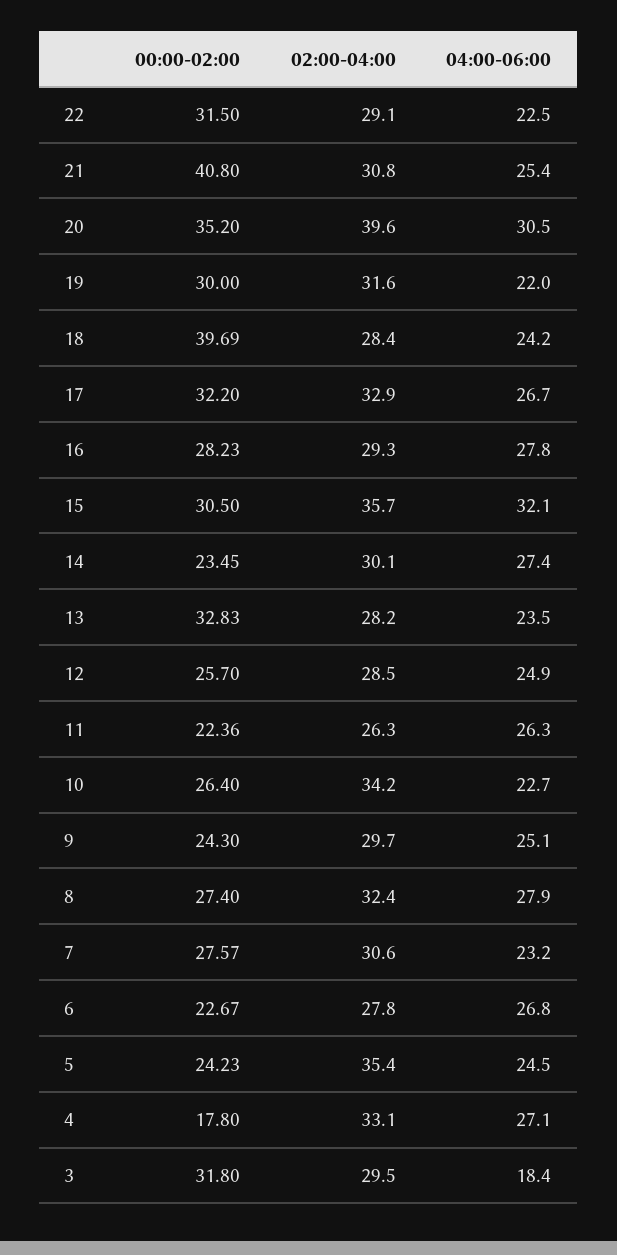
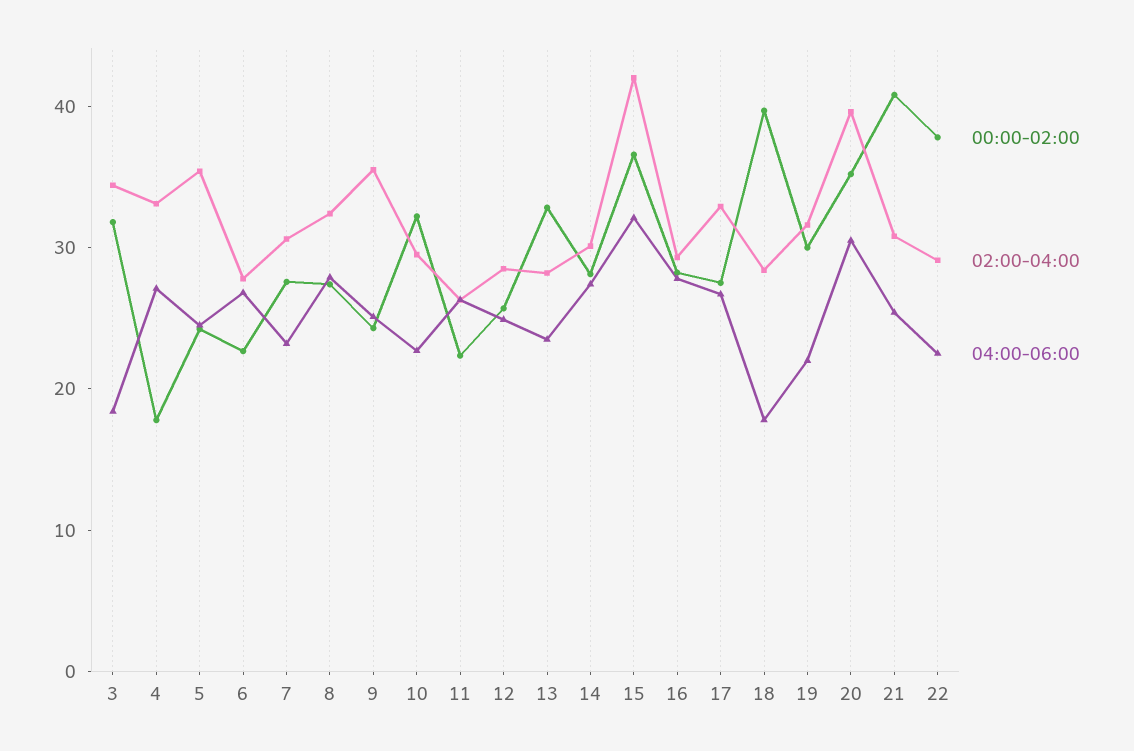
00:00-02:00, 22: 31.5 -> 38
04:00-06:00, 18: 24.2 -> 18
00:00-02:00, 17: 32.2 -> 28
00:00-02:00, 15: 30.5 -> 36
02:00-04:00, 15: 35.7 -> 42
00:00-02:00, 14: 23.45 -> 28
00:00-02:00, 10: 26.4 -> 32
02:00-04:00, 10: 34.2 -> 30
02:00-04:00, 9: 29.7 -> 36
02:00-04:00, 3: 29.5 -> 34

